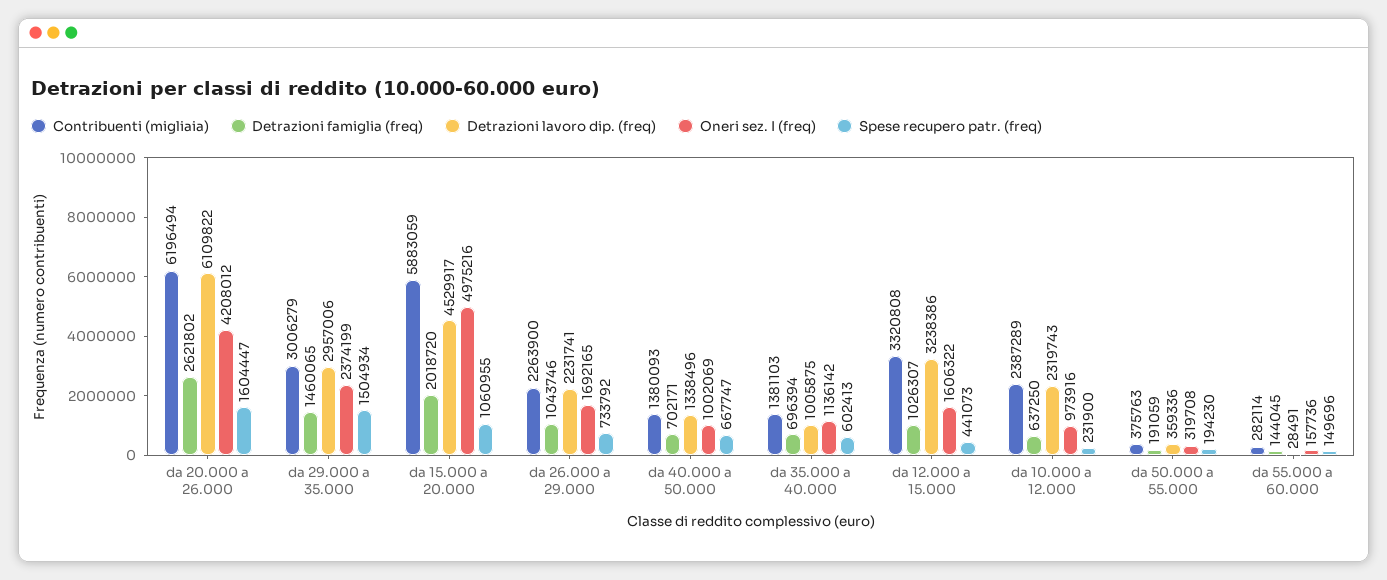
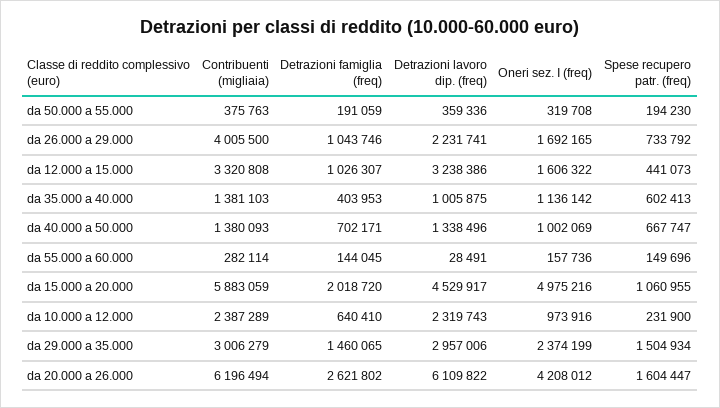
Contribuenti (migliaia), da 26.000 a 29.000: 2263900 -> 4005500
Detrazioni famiglia (freq), da 35.000 a 40.000: 696394 -> 403953
Detrazioni famiglia (freq), da 10.000 a 12.000: 637250 -> 640410

